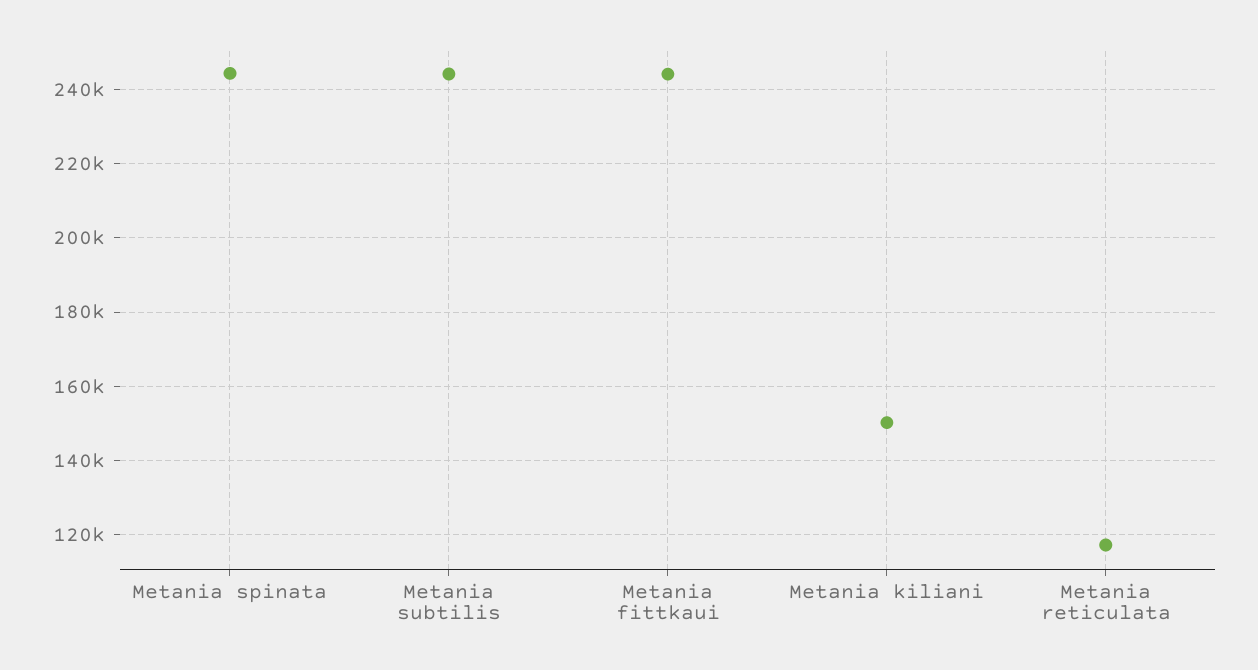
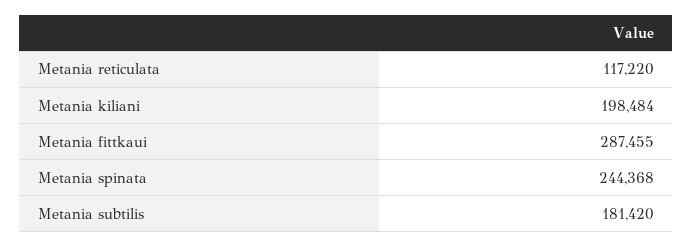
Metania subtilis: 244000 -> 181420
Metania fittkaui: 244000 -> 287455
Metania kiliani: 150000 -> 198484

